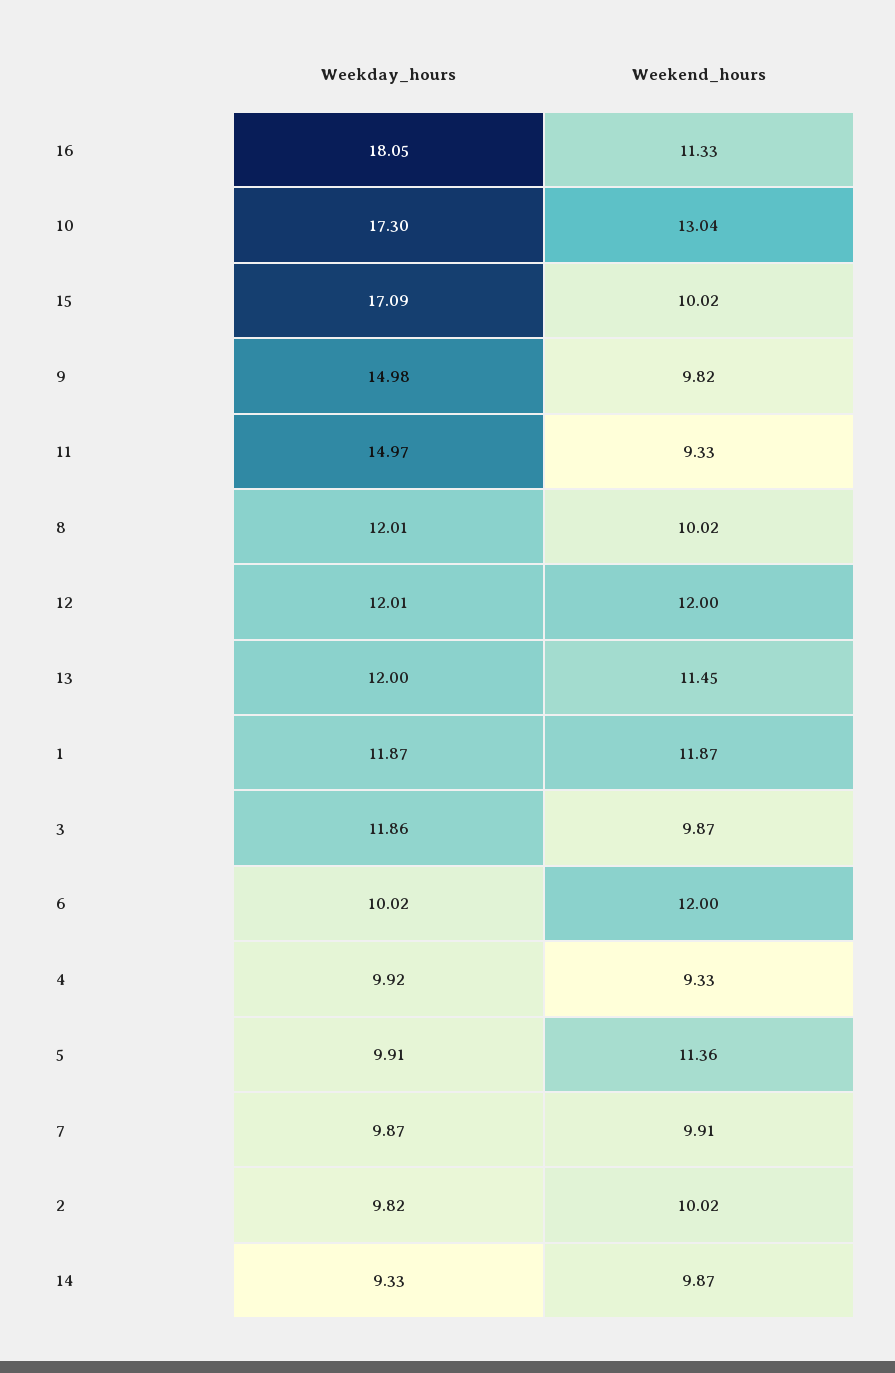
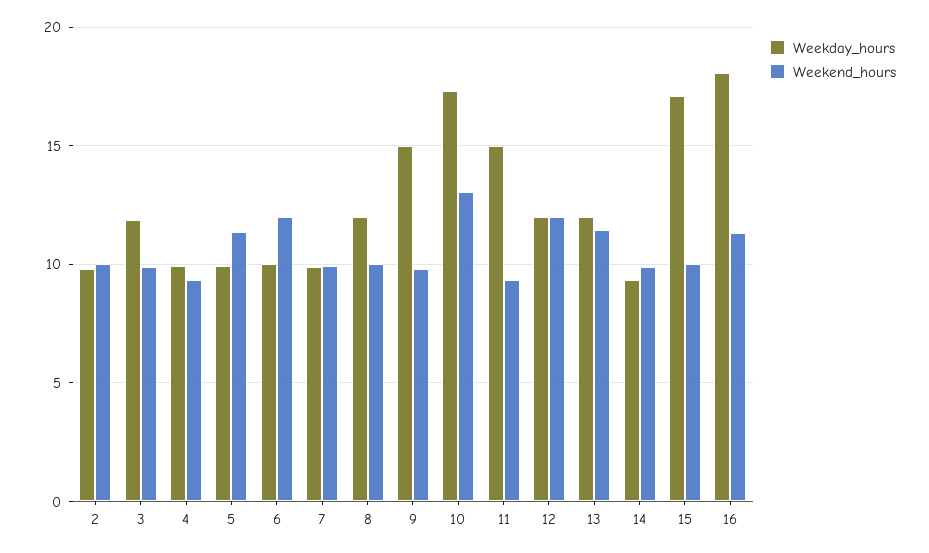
Weekday_hours, 1: 11.87 -> none
Weekend_hours, 1: 11.87 -> none

